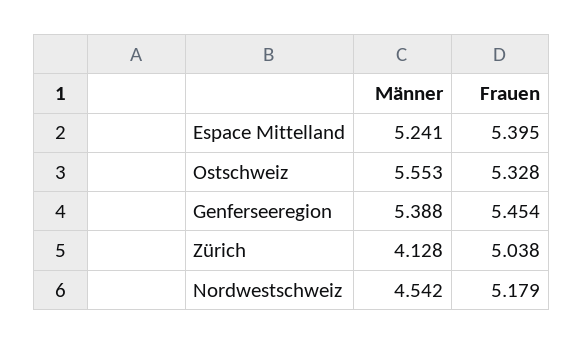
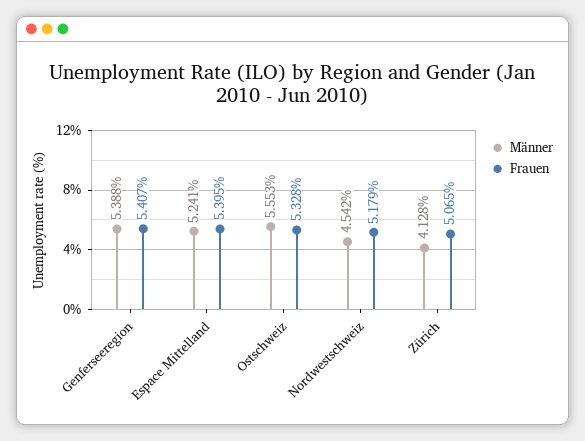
Frauen, Genferseeregion: 5.454 -> 5.407
Frauen, Zürich: 5.038 -> 5.065

